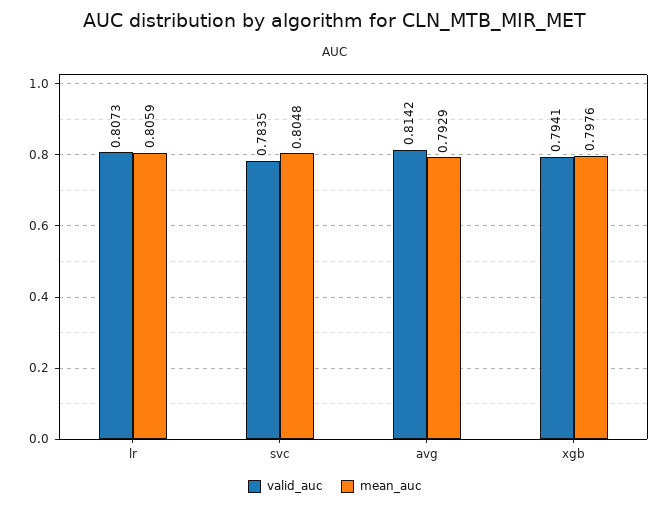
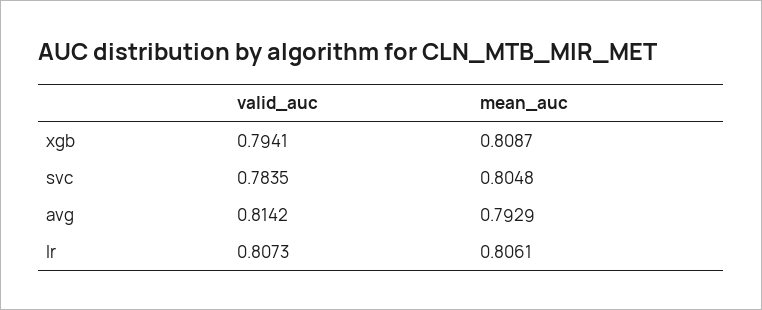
mean_auc, lr: 0.8059 -> 0.8061
mean_auc, xgb: 0.7976 -> 0.8087

